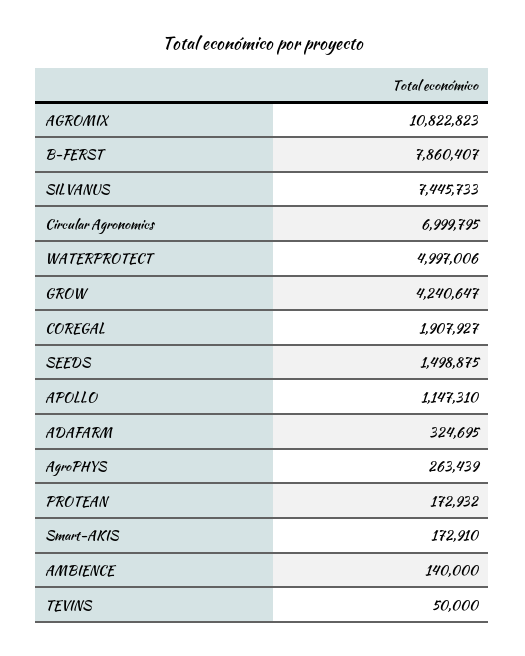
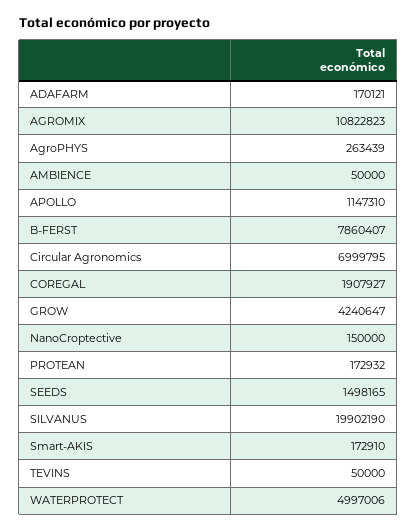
SILVANUS: 7445733 -> 19902190
SEEDS: 1498875 -> 1498165
ADAFARM: 324695 -> 170121
AMBIENCE: 140000 -> 50000
NanoCroptective: none -> 150000

